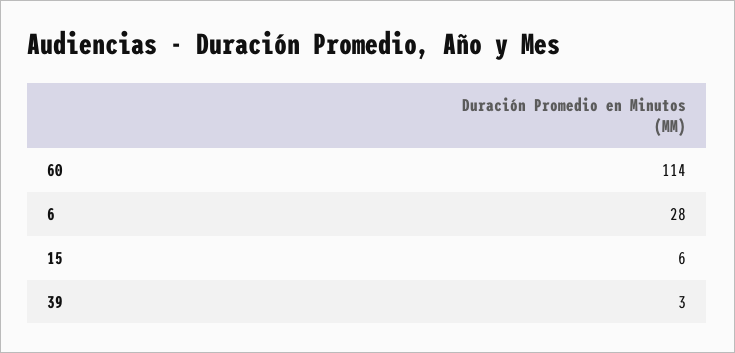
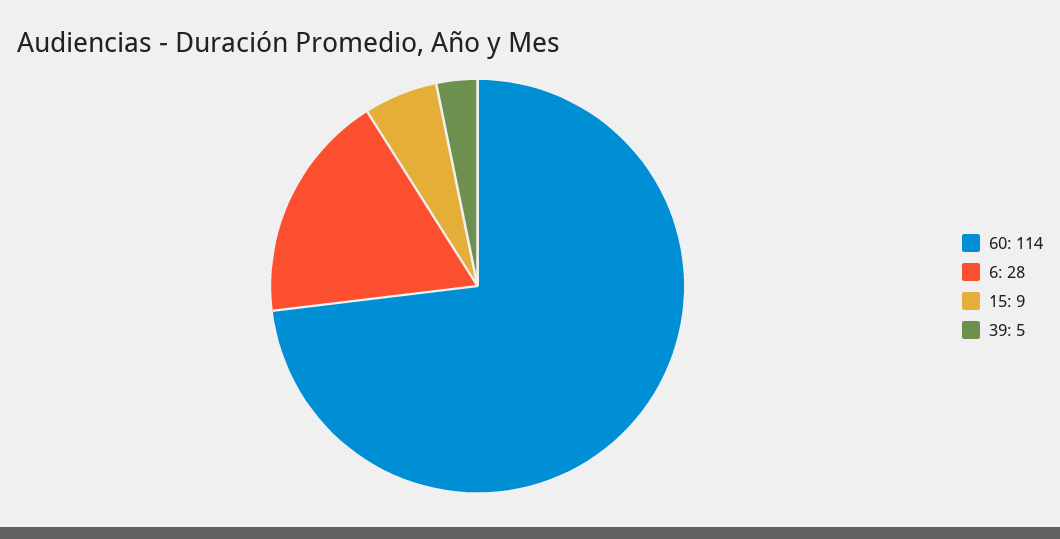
15: 6 -> 9
39: 3 -> 5

